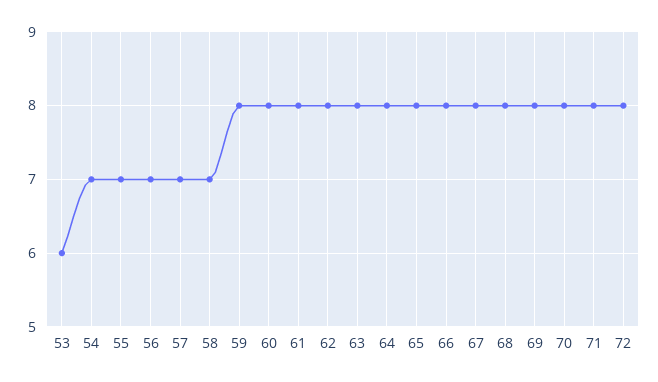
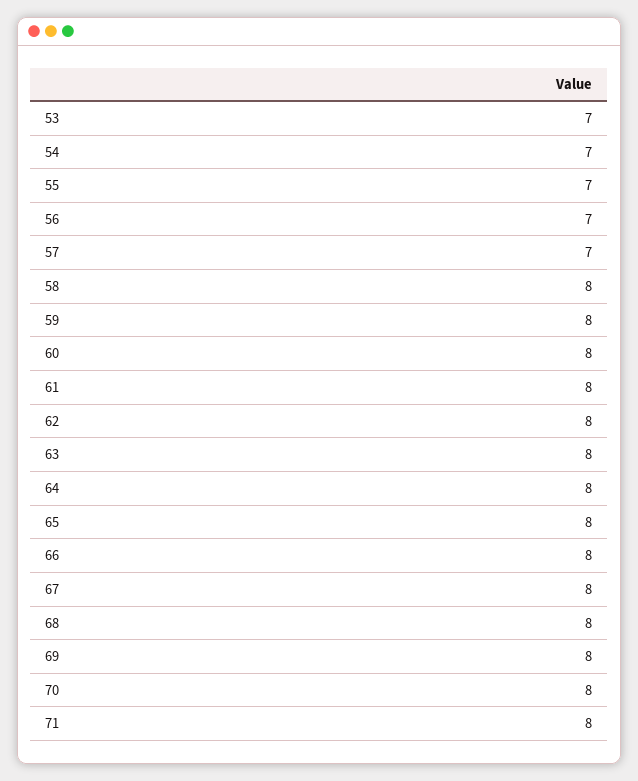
53: 6 -> 7
58: 7 -> 8
72: 8 -> none

